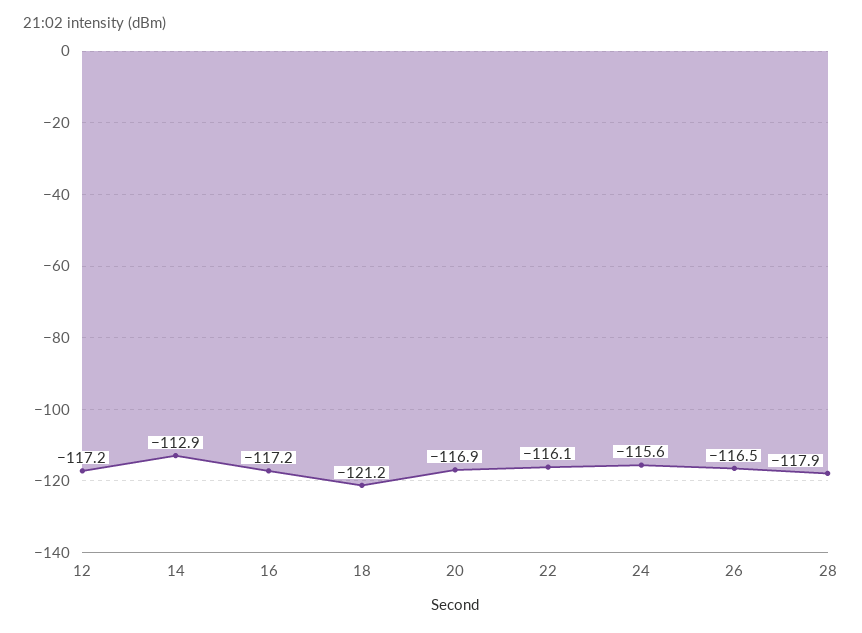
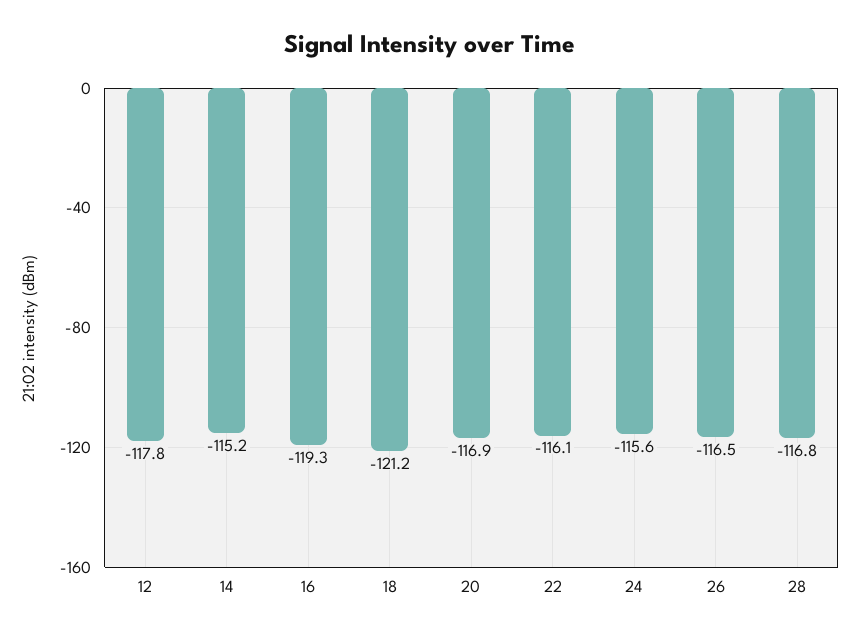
12: -117.2 -> -117.8
14: -112.9 -> -115.2
16: -117.2 -> -119.3
28: -117.9 -> -116.8

